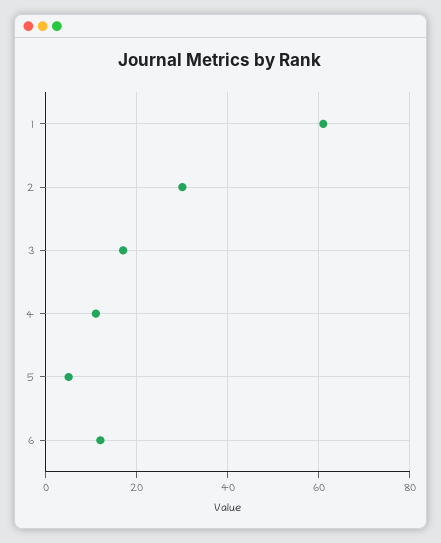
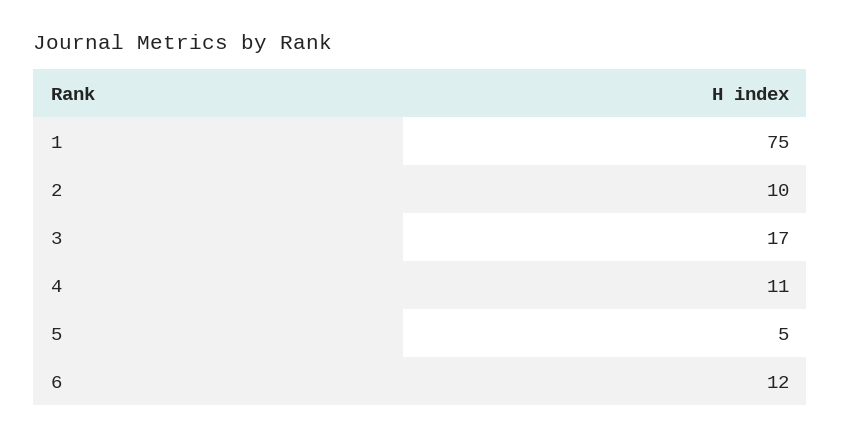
1: 60 -> 75
2: 30 -> 10

